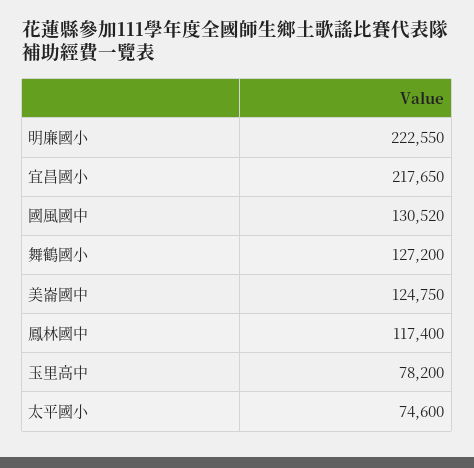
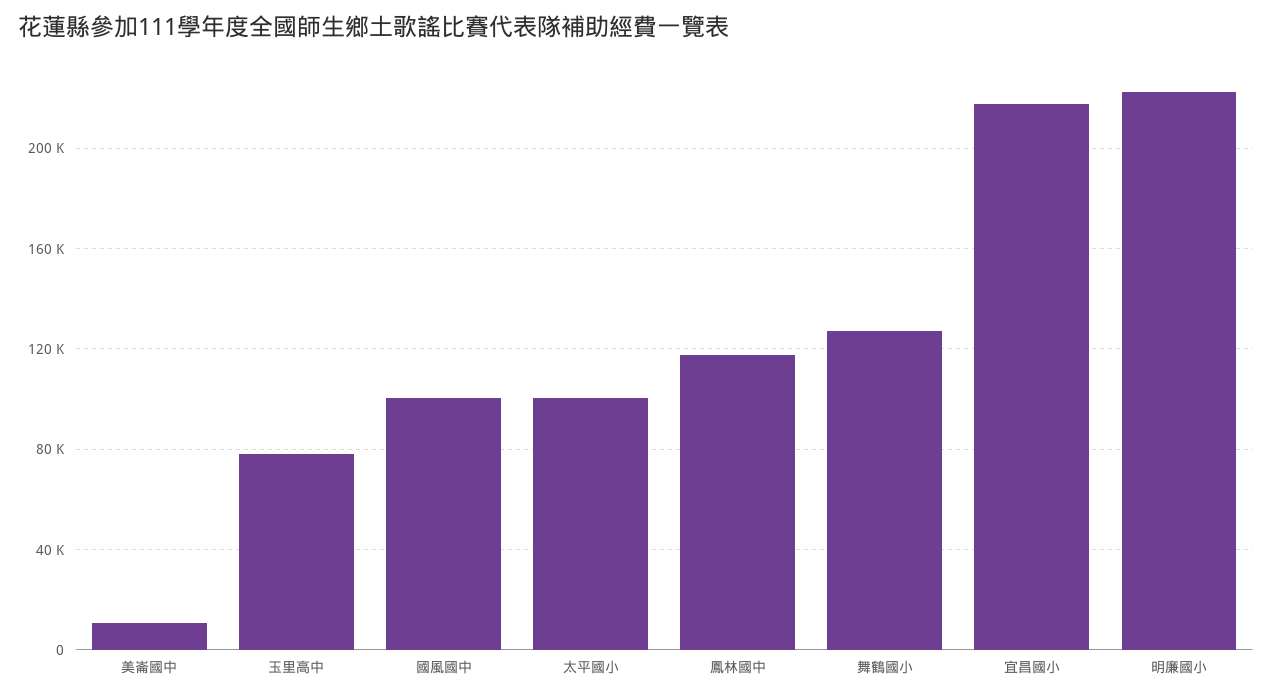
國風國中: 130520 -> 100000
美崙國中: 124750 -> 10000
太平國小: 74600 -> 100000

